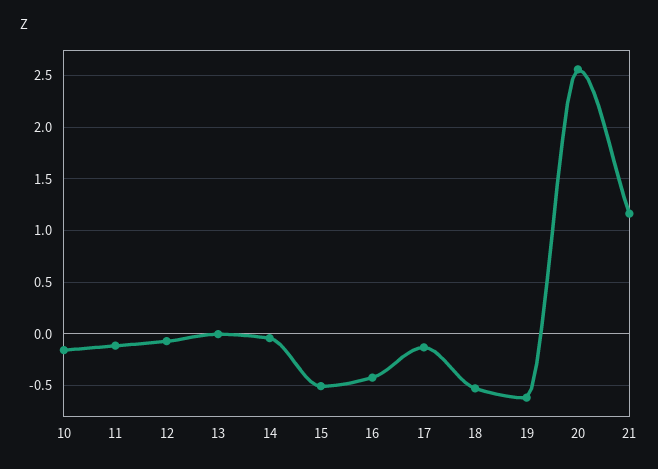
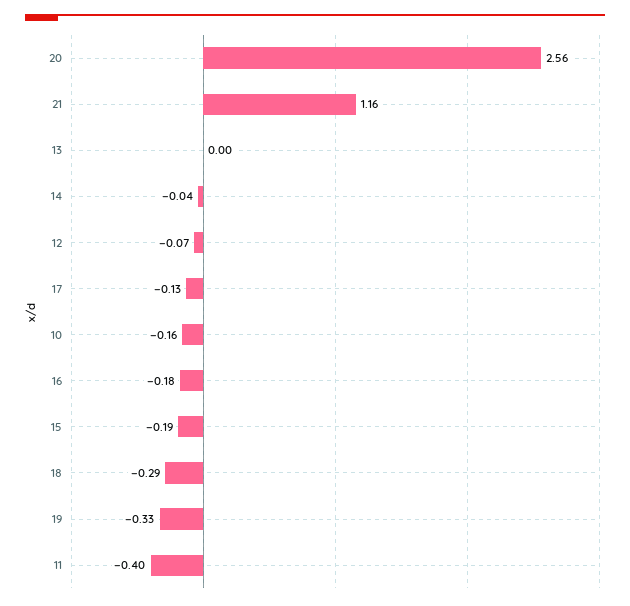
11: -0.1 -> -0.4
15: -0.5 -> -0.19
16: -0.4 -> -0.18
18: -0.5 -> -0.29
19: -0.6 -> -0.33

